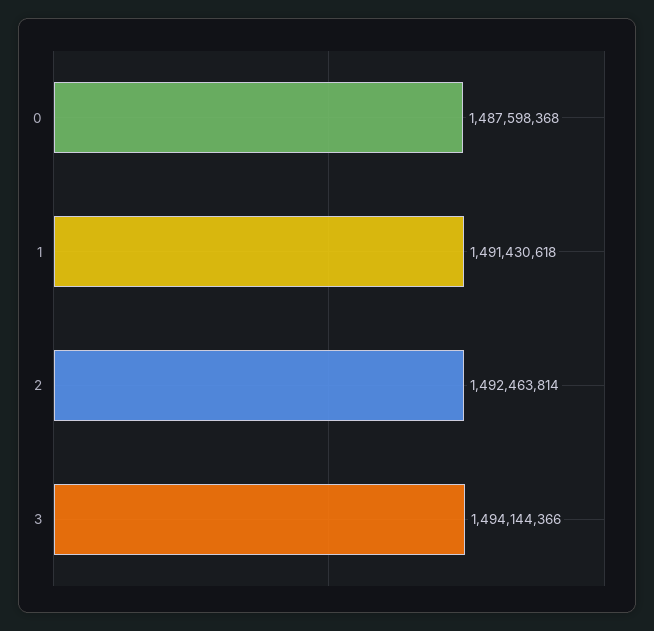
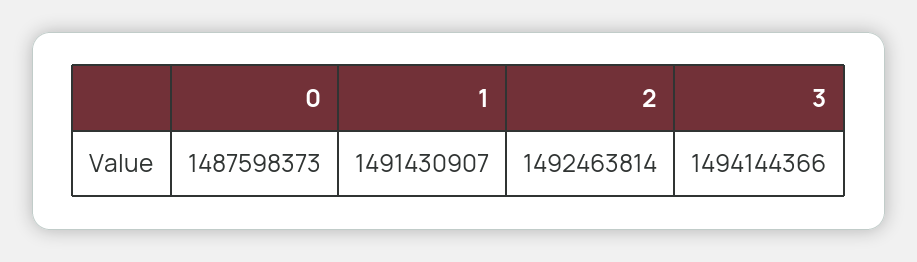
0: 1487598368 -> 1487598373
1: 1491430618 -> 1491430907

